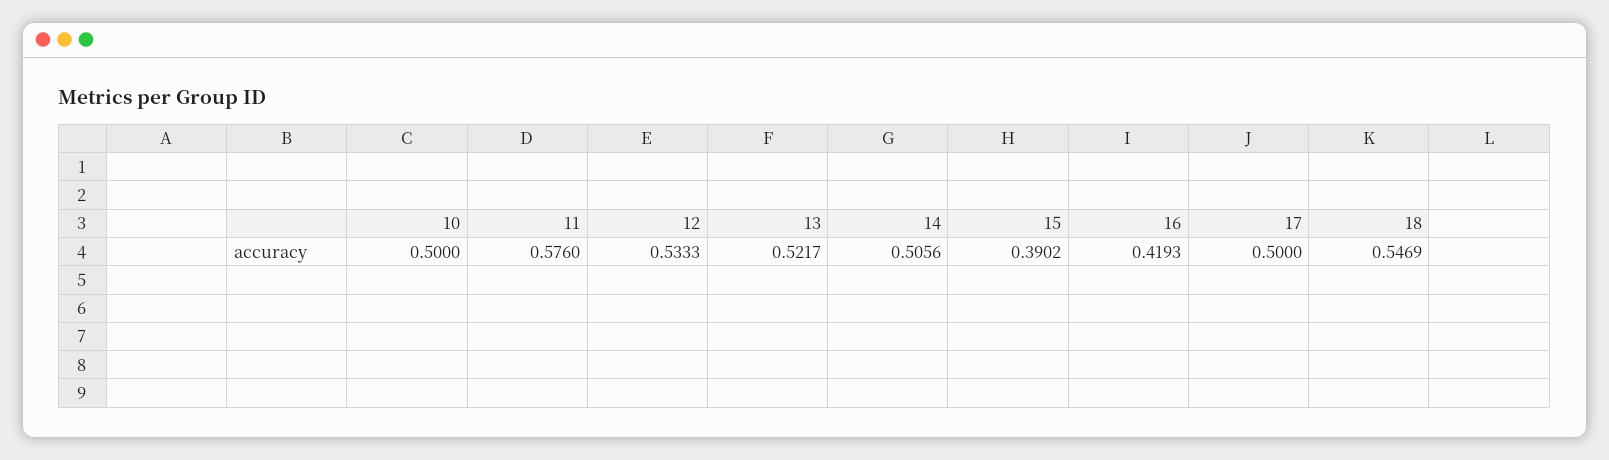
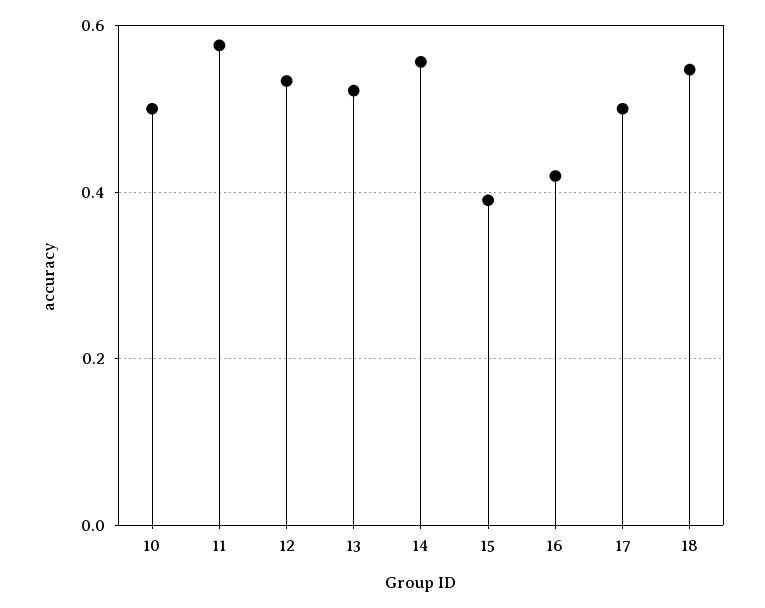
14: 0.5056 -> 0.56

